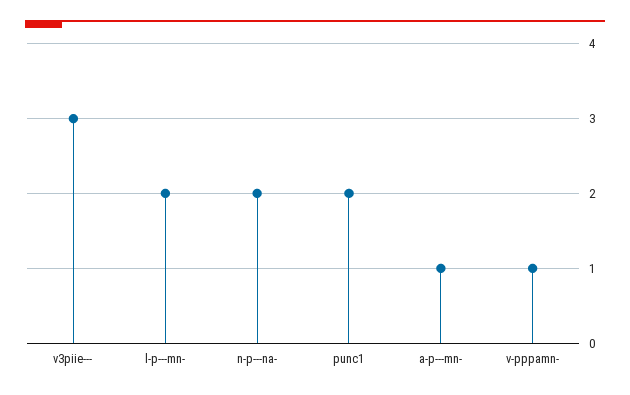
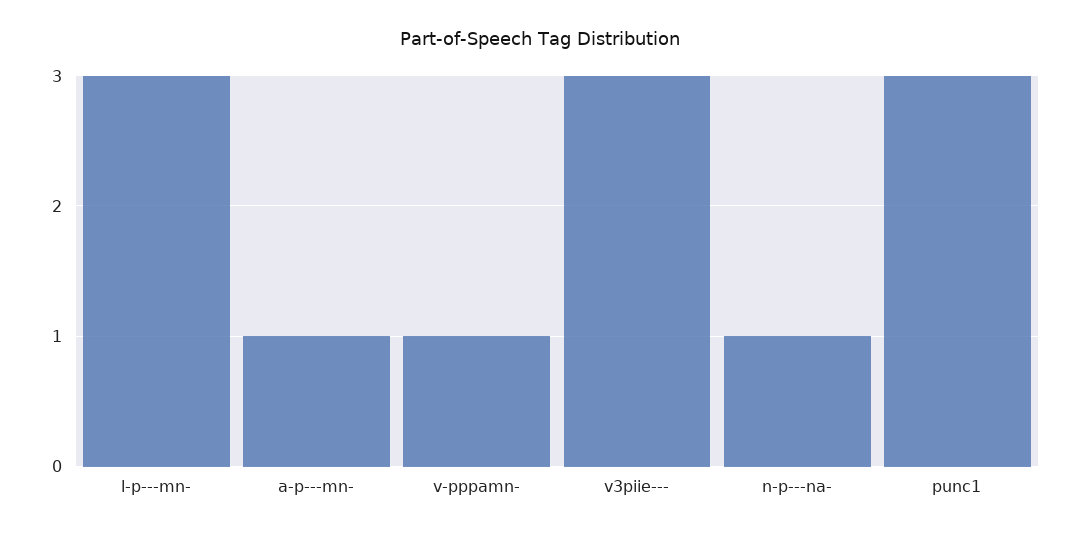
l-p---mn-: 2 -> 3
n-p---na-: 2 -> 1
punc1: 2 -> 3

